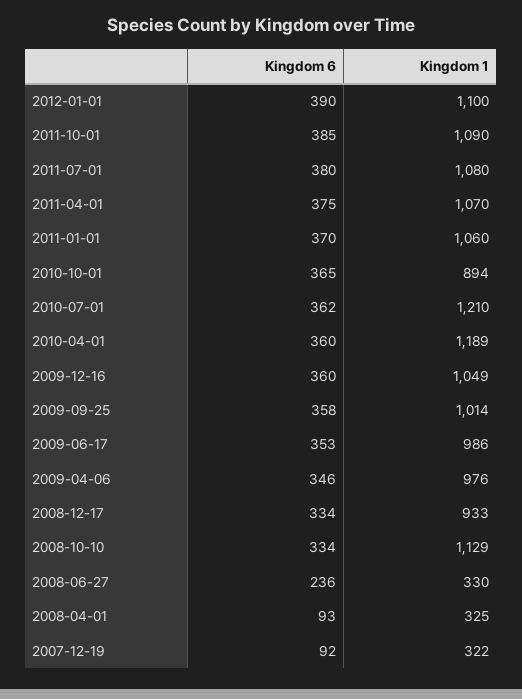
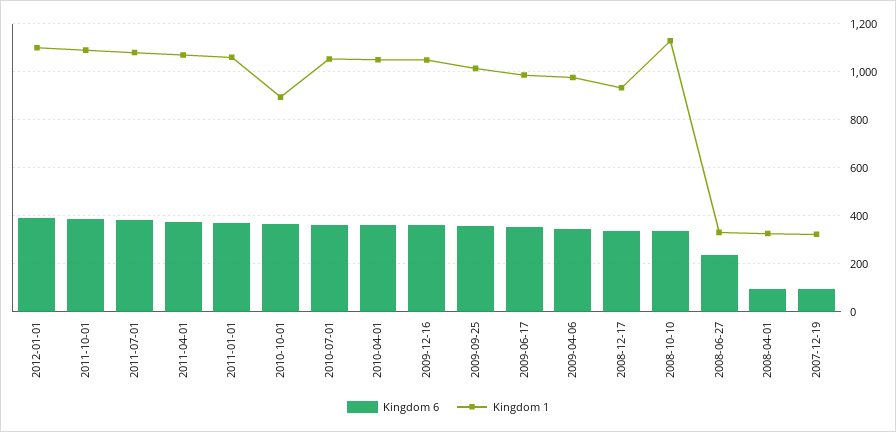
Kingdom 1, 2010-07-01: 1210 -> 1050
Kingdom 1, 2010-04-01: 1189 -> 1050

